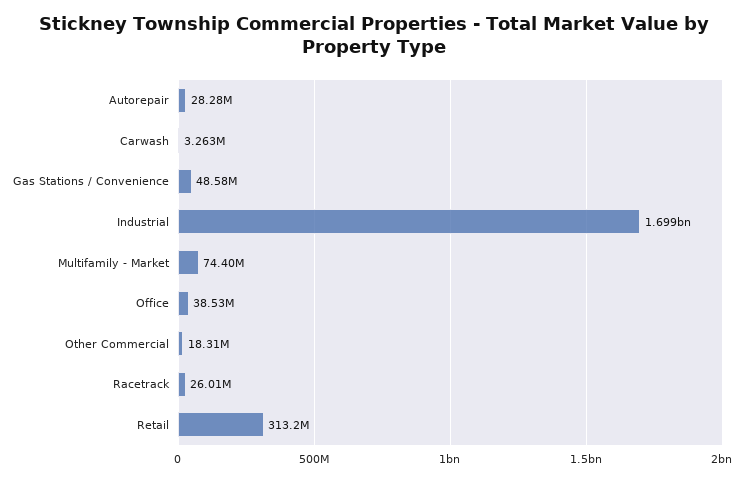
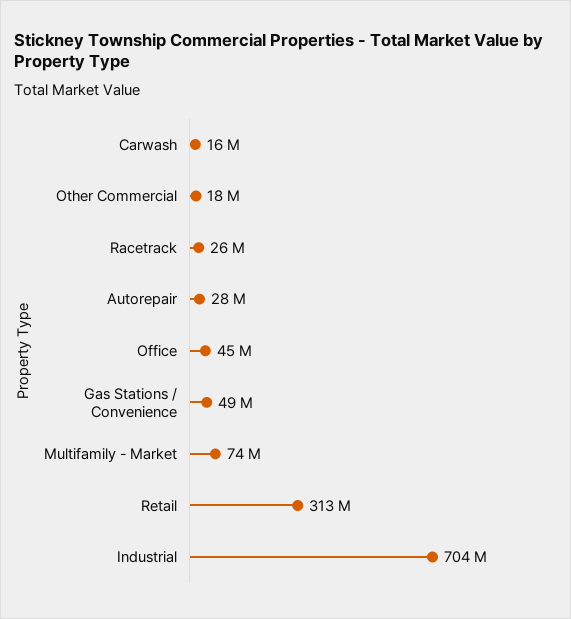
Carwash: 3263000 -> 16000000
Industrial: 1699000000 -> 704000000
Office: 38530000 -> 45000000

